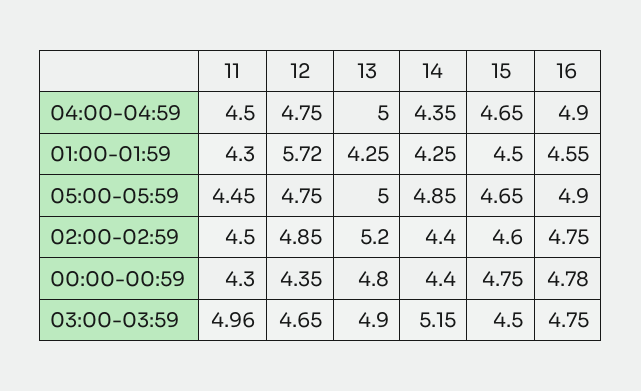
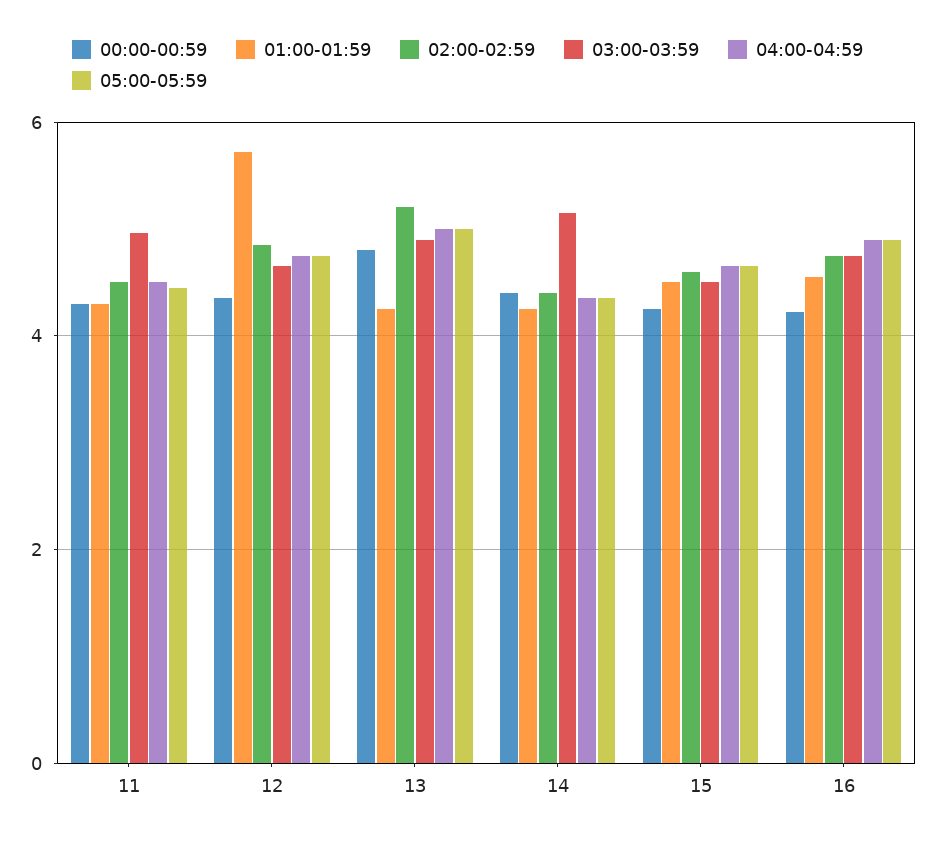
05:00-05:59, 14: 4.85 -> 4.4
00:00-00:59, 15: 4.75 -> 4.2
00:00-00:59, 16: 4.78 -> 4.2

